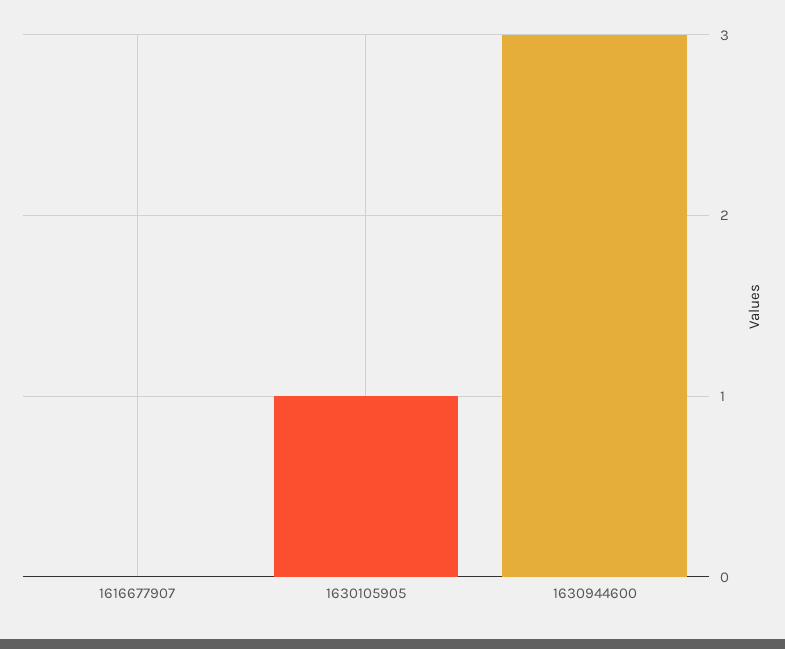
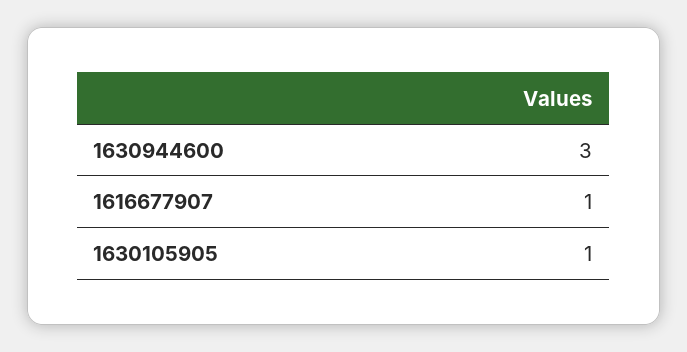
1616677907: 0 -> 1

